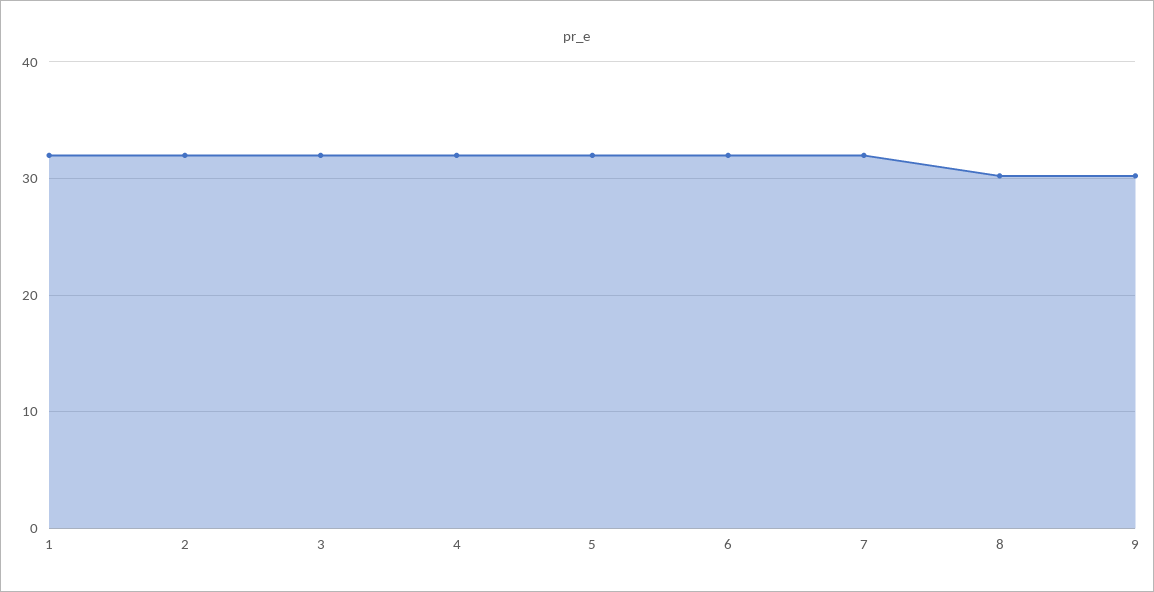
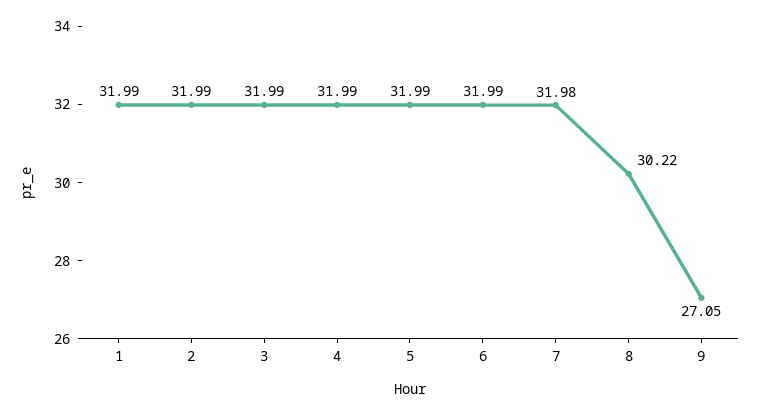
9: 30 -> 27.05

